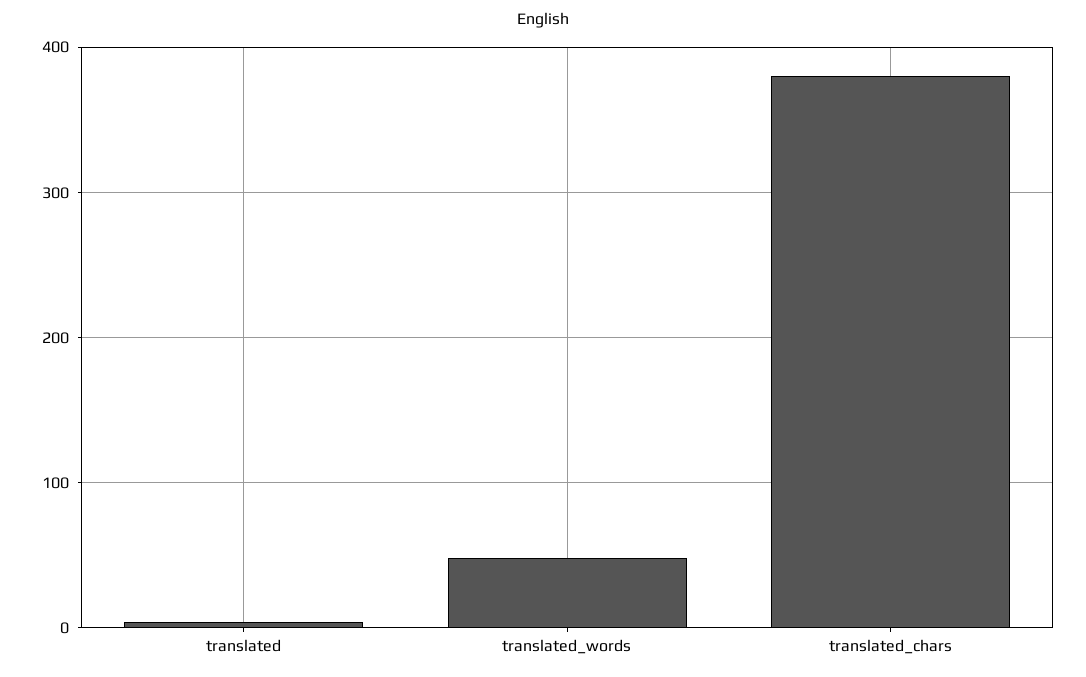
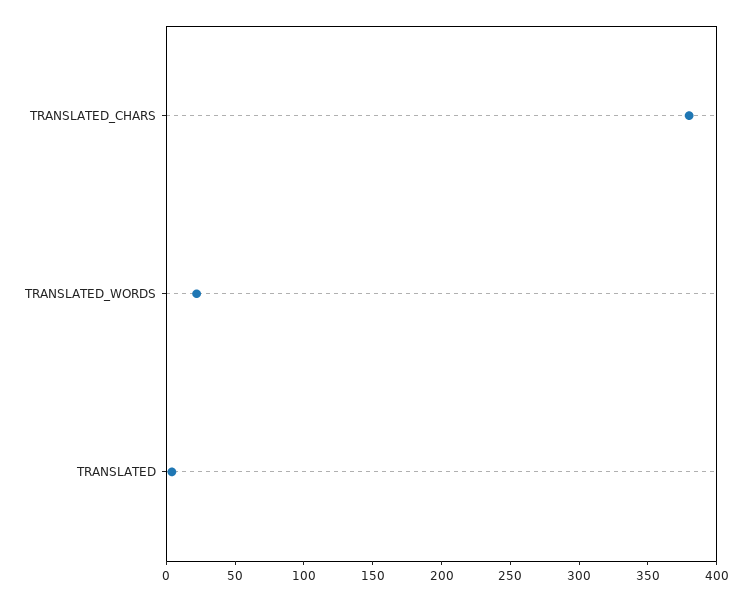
translated_words: 50 -> 20

